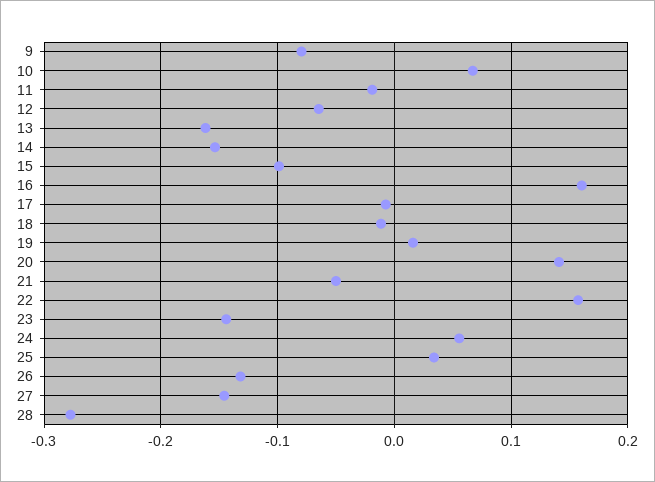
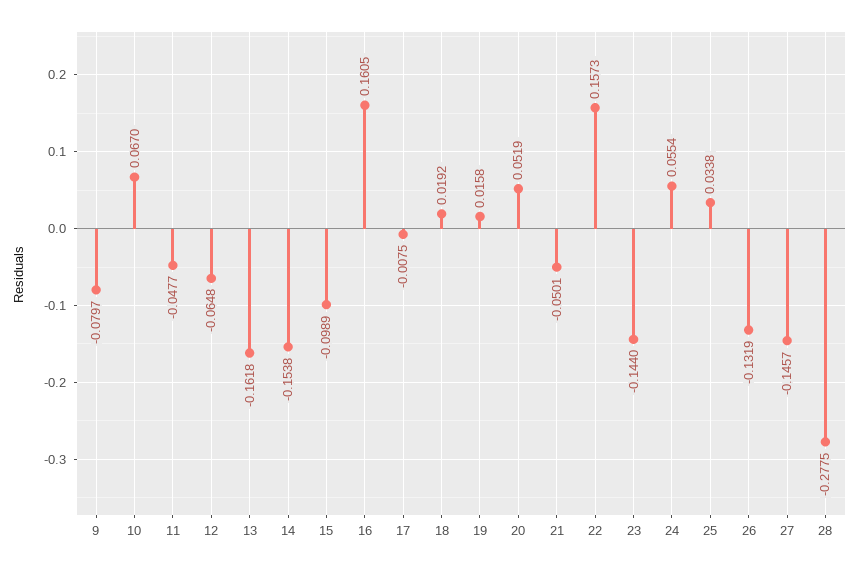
11: -0.02 -> -0.0477
18: -0.01 -> 0.0192
20: 0.14 -> 0.0519

